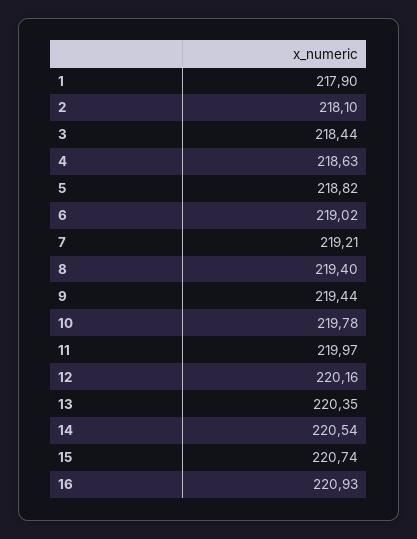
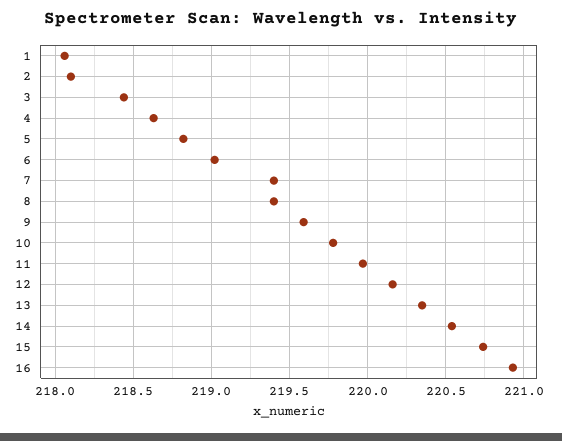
1: 217.9 -> 218.05
7: 219.21 -> 219.4
9: 219.44 -> 219.6

